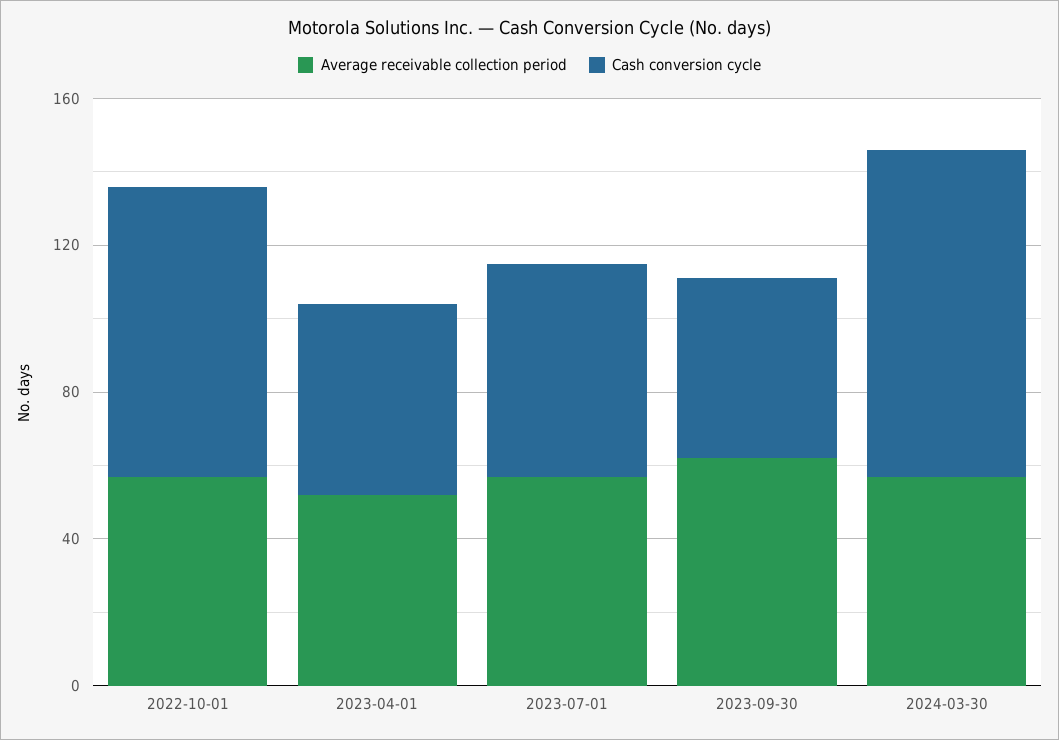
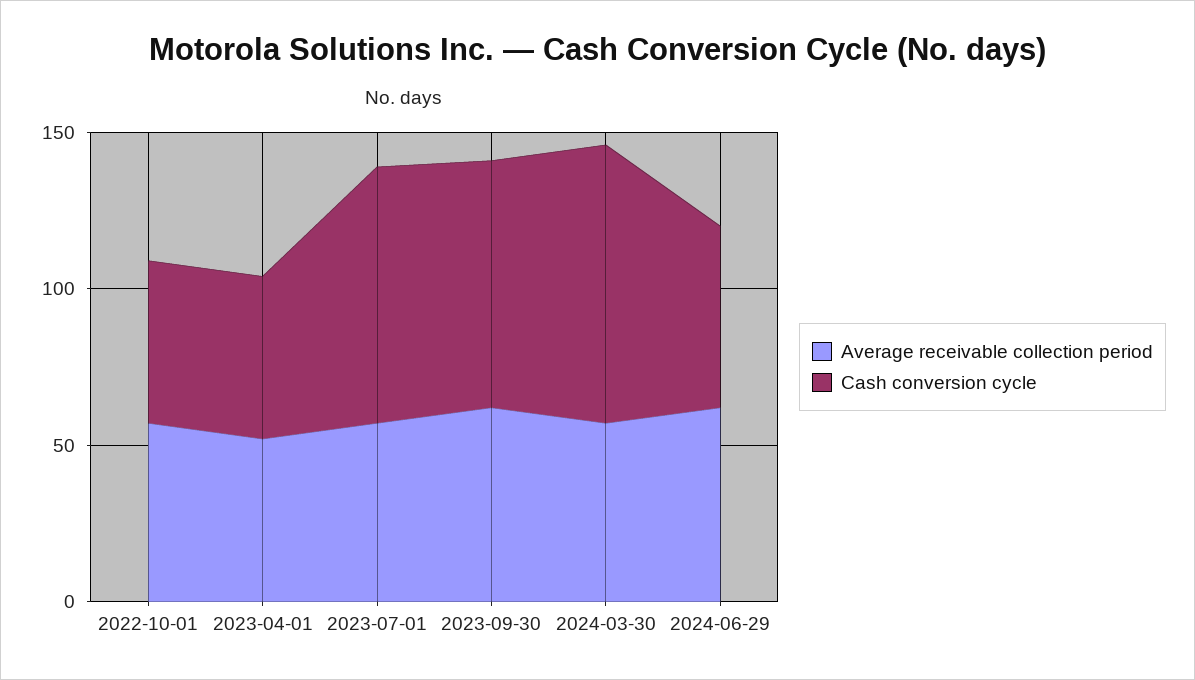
Cash conversion cycle, 2022-10-01: 80 -> 50
Cash conversion cycle, 2023-07-01: 60 -> 80
Cash conversion cycle, 2023-09-30: 50 -> 80
Average receivable collection period, 2024-06-29: none -> 60
Cash conversion cycle, 2024-06-29: none -> 60

